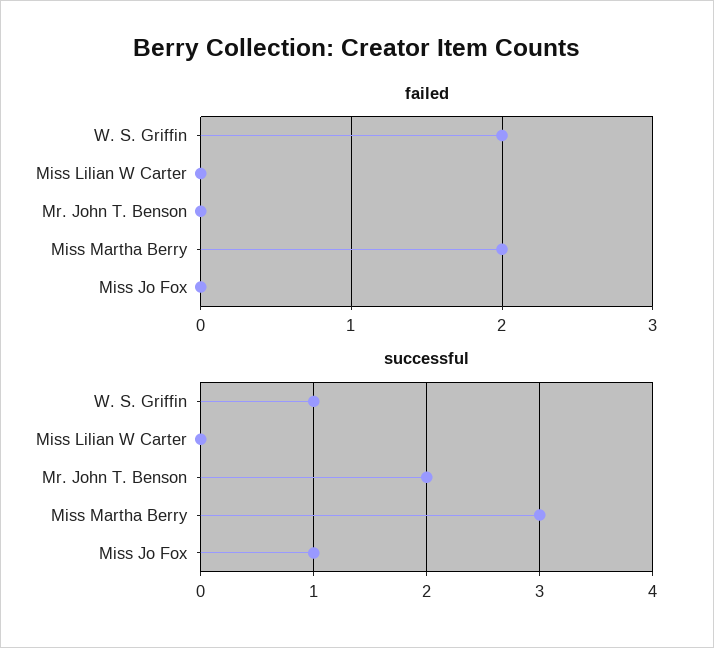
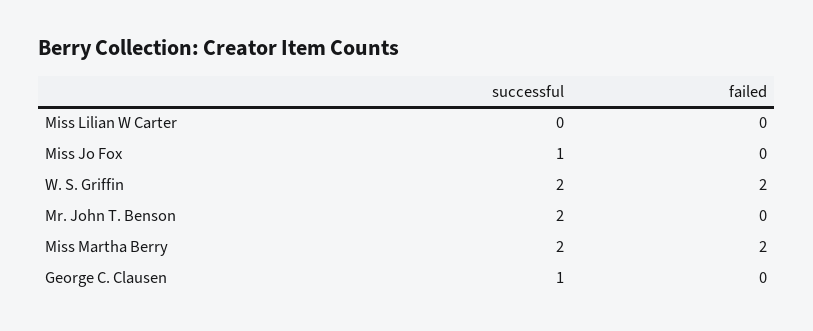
successful, W. S. Griffin: 1 -> 2
successful, Miss Martha Berry: 3 -> 2
successful, George C. Clausen: none -> 1
failed, George C. Clausen: none -> 0

